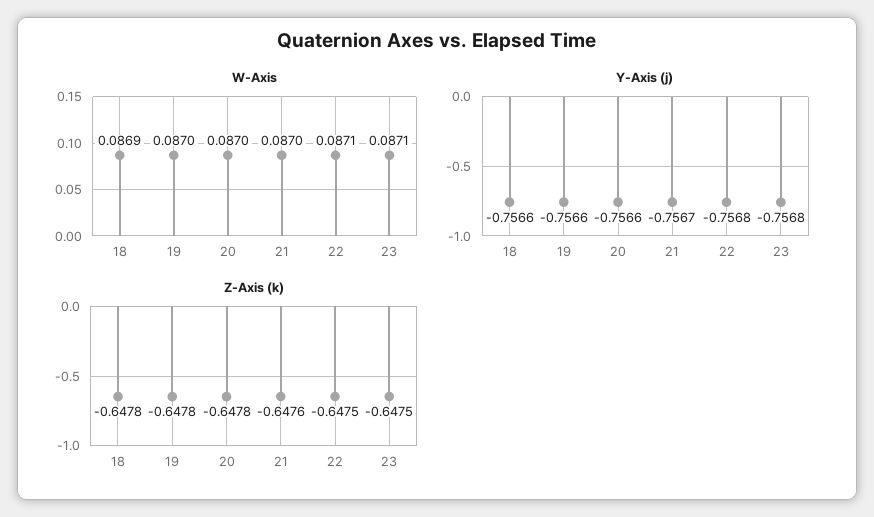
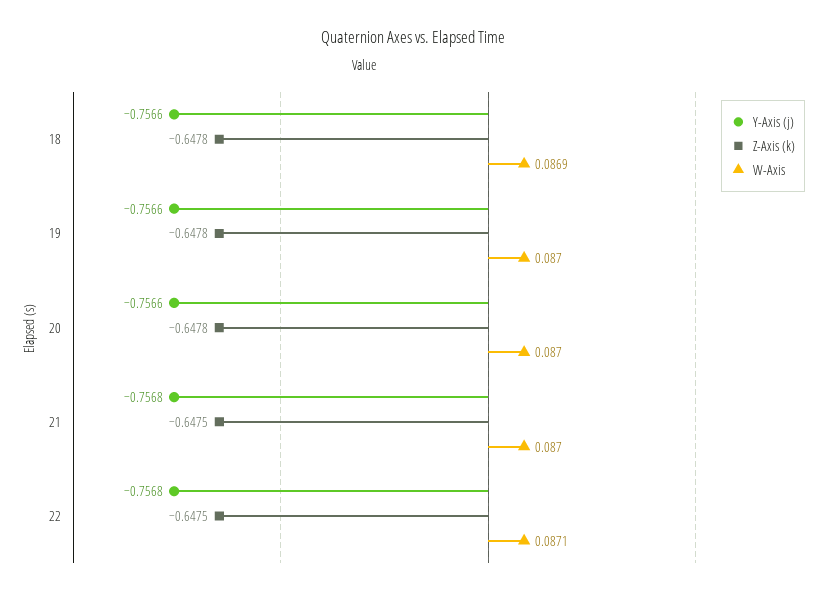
W-Axis, 23: 0.0871 -> none
Y-Axis (j), 21: -0.7567 -> -0.7568
Y-Axis (j), 23: -0.7568 -> none
Z-Axis (k), 21: -0.6476 -> -0.6475
Z-Axis (k), 23: -0.6475 -> none

